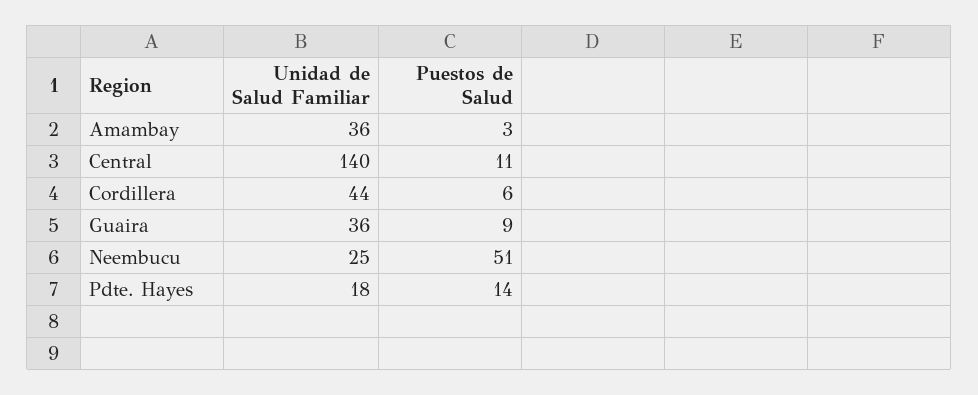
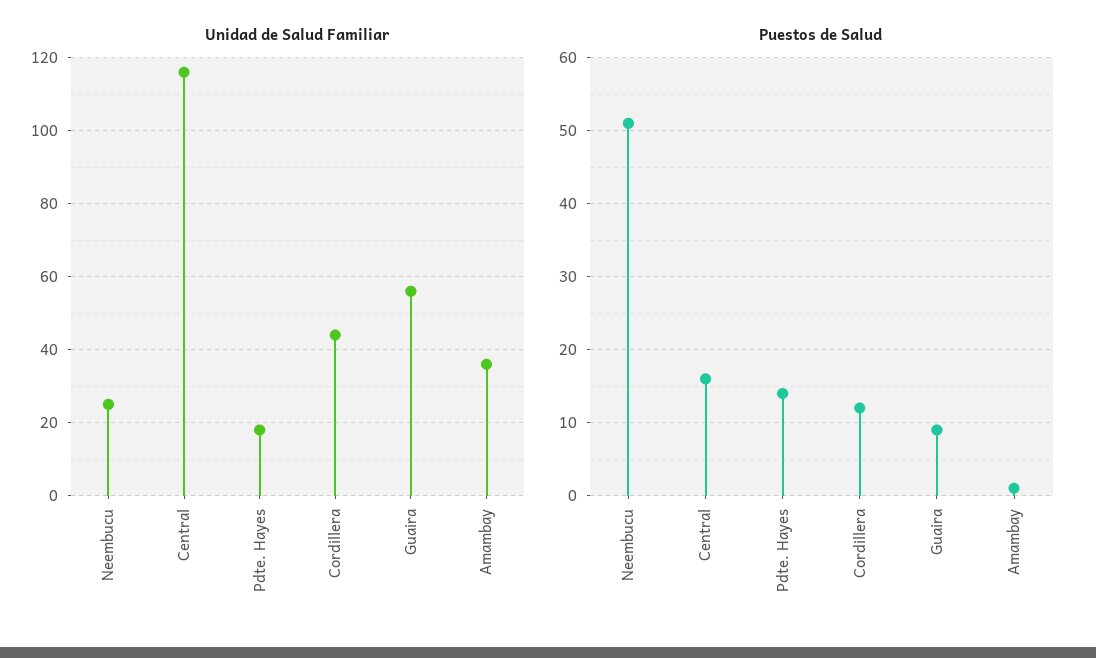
Puestos de Salud, Amambay: 3 -> 1
Unidad de Salud Familiar, Central: 140 -> 115
Puestos de Salud, Central: 11 -> 16
Puestos de Salud, Cordillera: 6 -> 12
Unidad de Salud Familiar, Guaira: 36 -> 55

